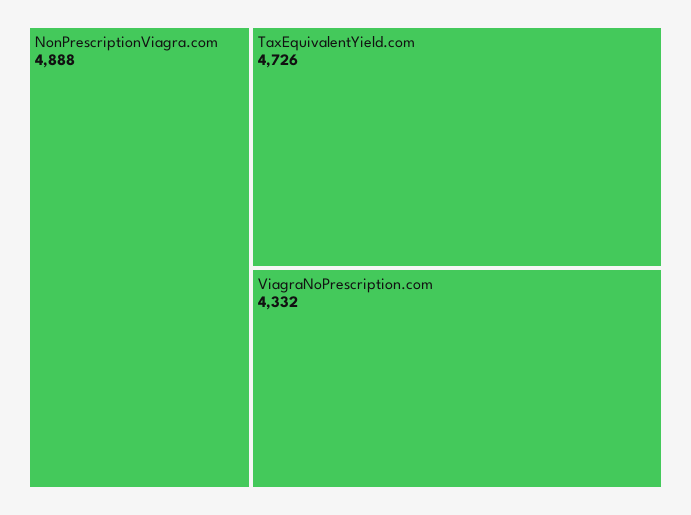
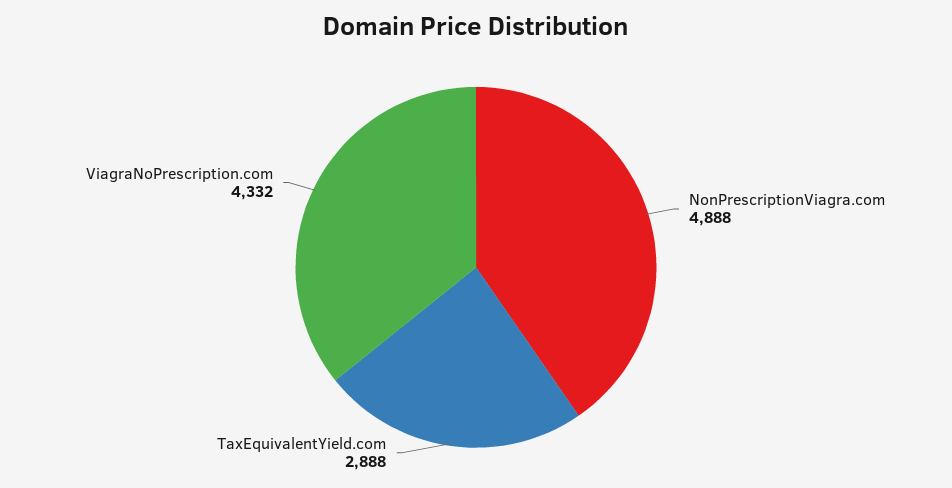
TaxEquivalentYield.com: 4726 -> 2888

